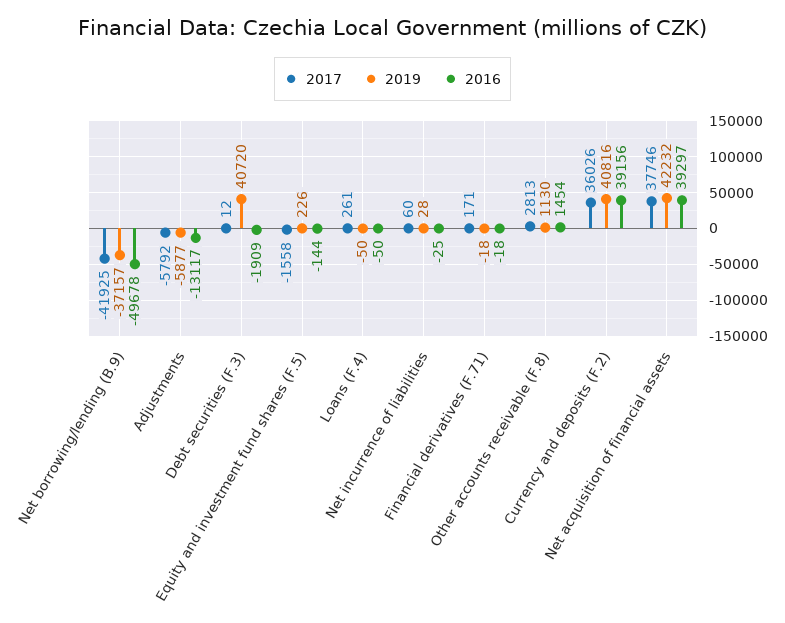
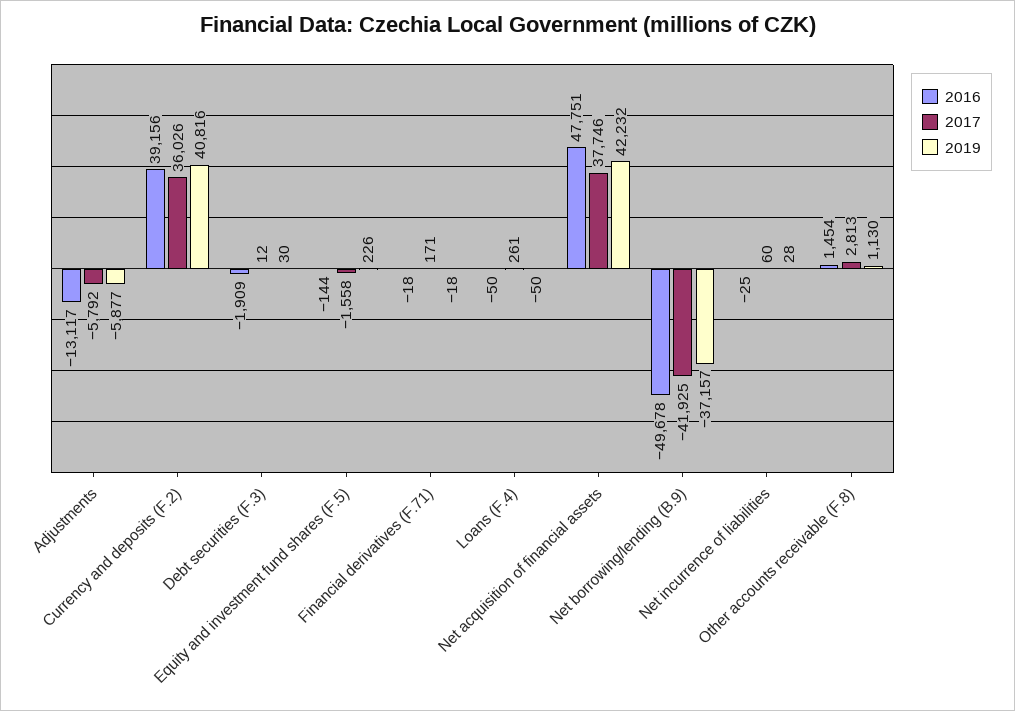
2019, Debt securities (F.3): 40720 -> 30
2016, Net acquisition of financial assets: 39297 -> 47751

